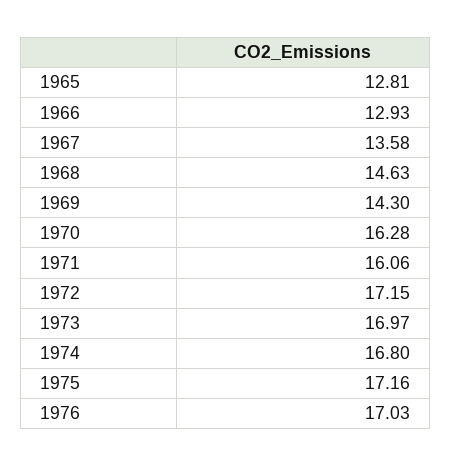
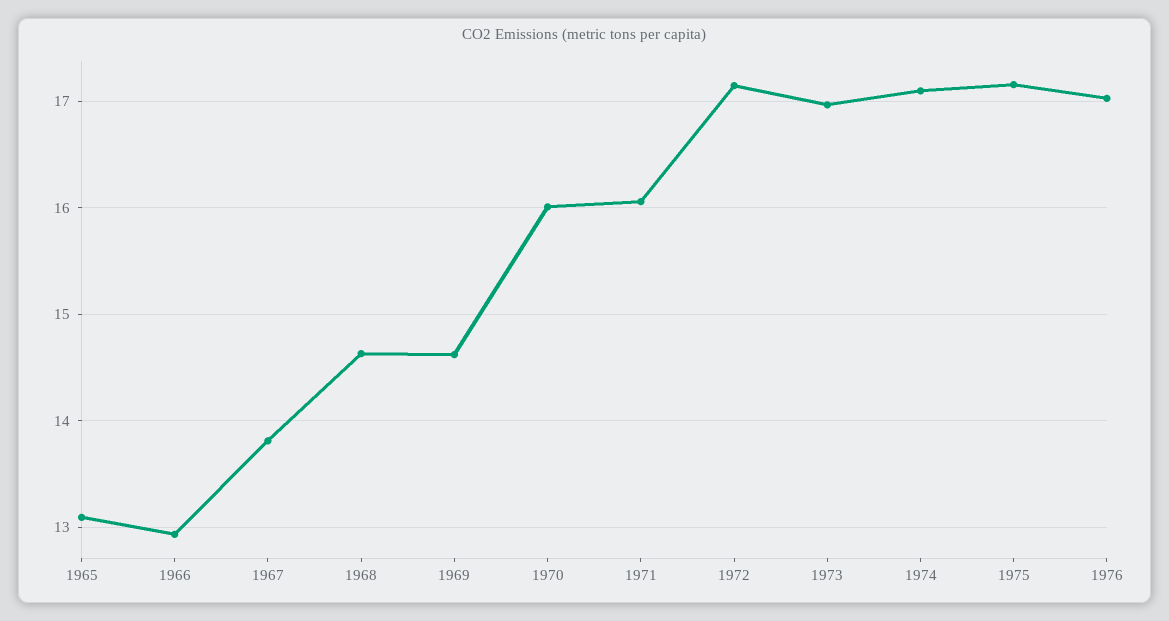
1965: 12.81 -> 13.1
1967: 13.58 -> 13.8
1969: 14.3 -> 14.6
1970: 16.28 -> 16
1974: 16.8 -> 17.1

